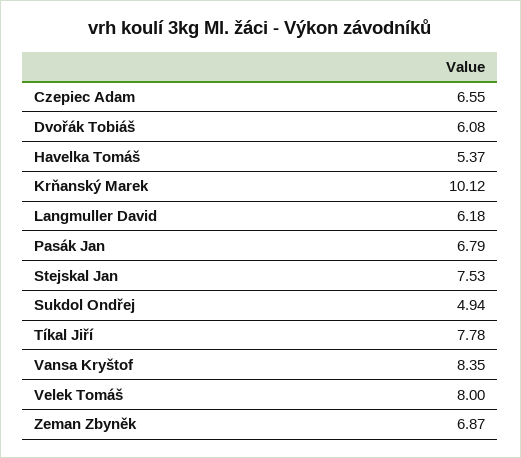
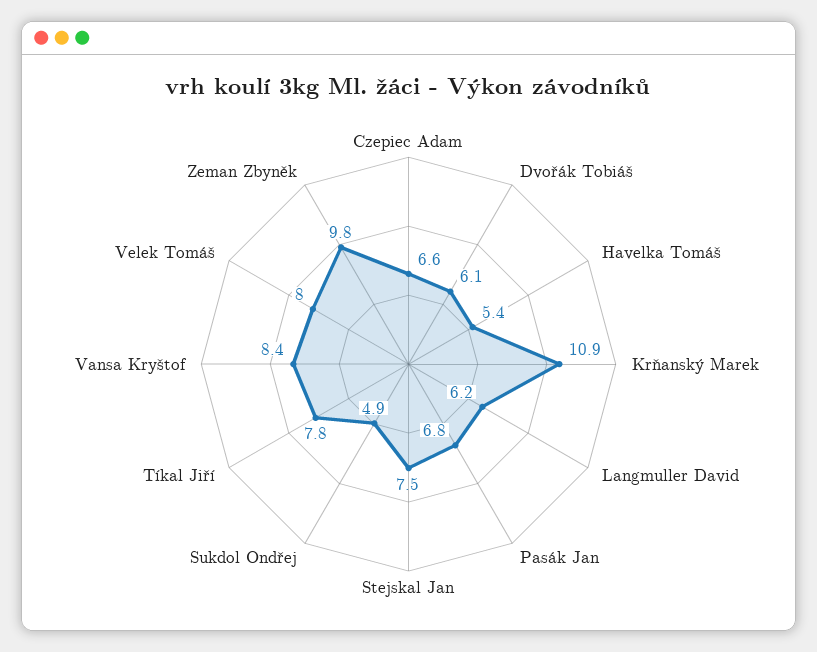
Krňanský Marek: 10.12 -> 10.9
Zeman Zbyněk: 6.87 -> 9.8

